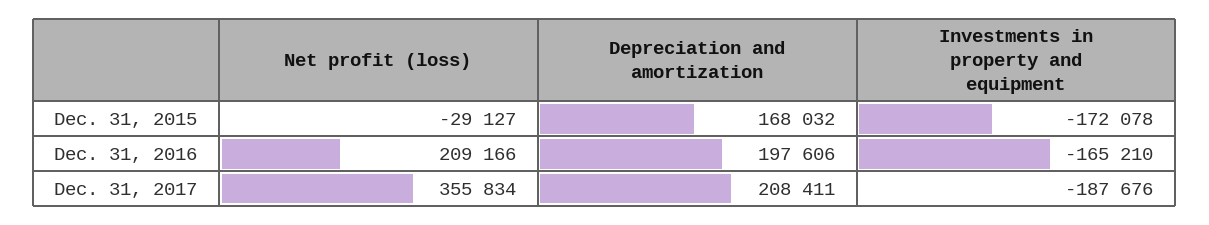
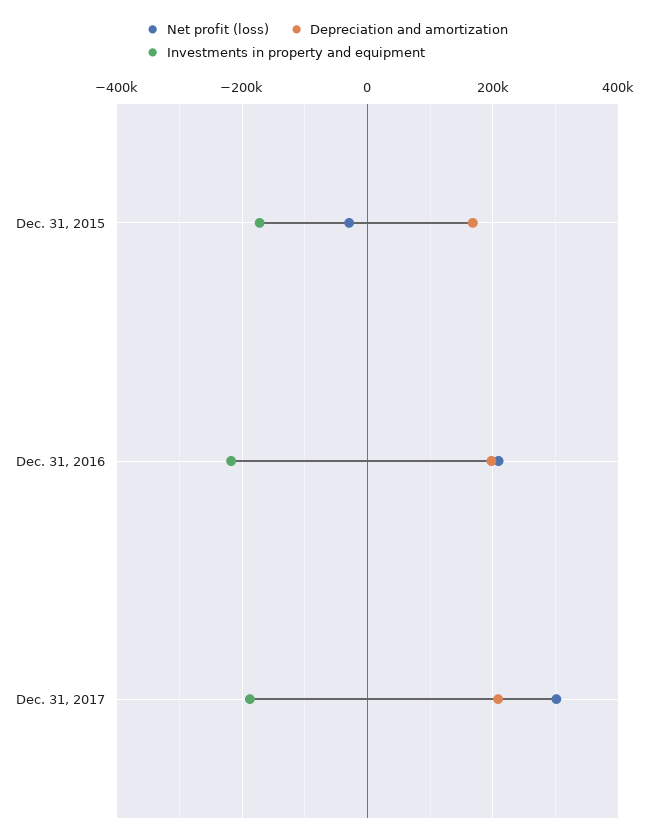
Investments in property and equipment, Dec. 31, 2016: -165210 -> -220000
Net profit (loss), Dec. 31, 2017: 355834 -> 300000

